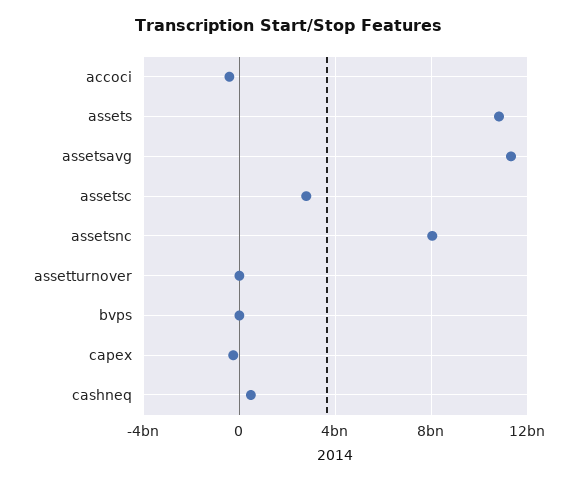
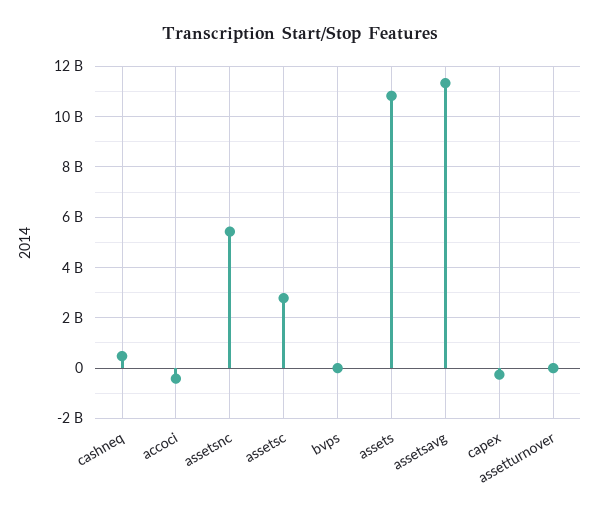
assetsnc: 8000000000 -> 5500000000

